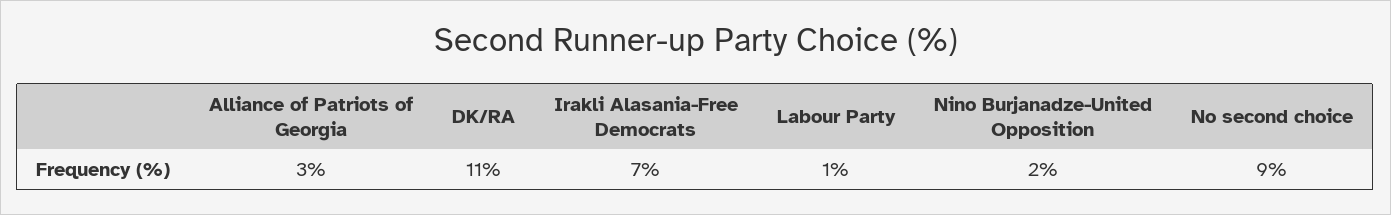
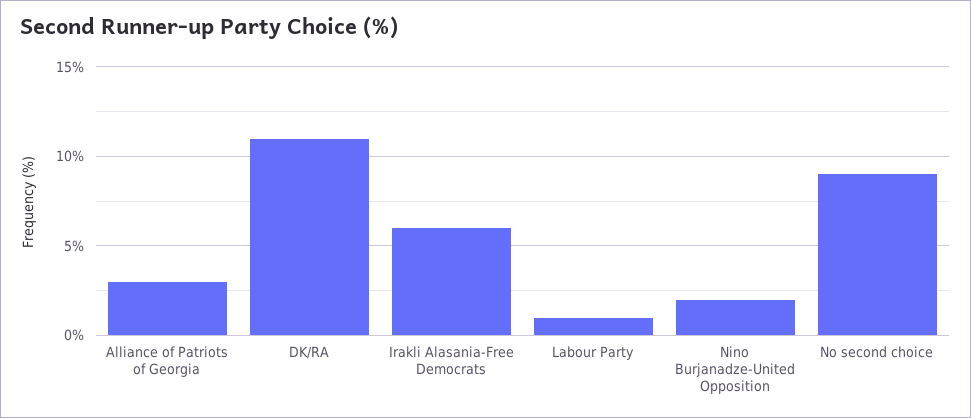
Irakli Alasania-Free Democrats: 7 -> 6

